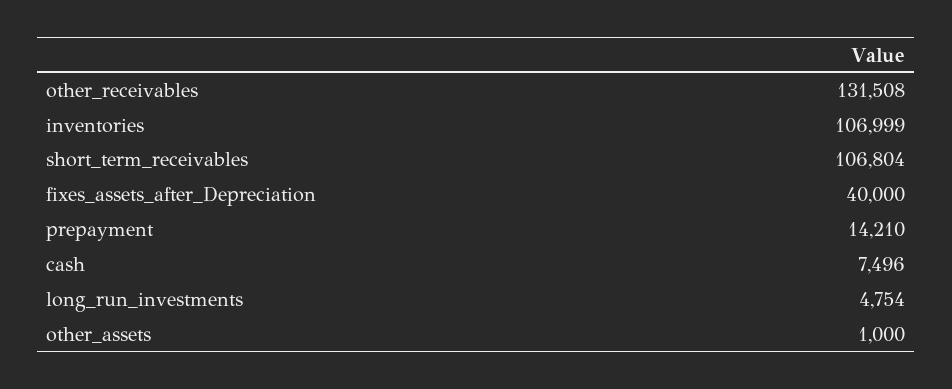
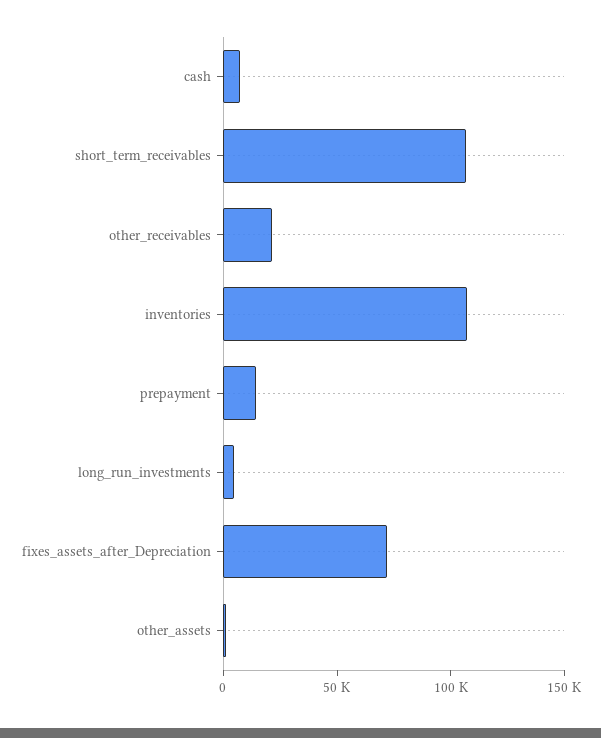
other_receivables: 131508 -> 20000
fixes_assets_after_Depreciation: 40000 -> 70000

